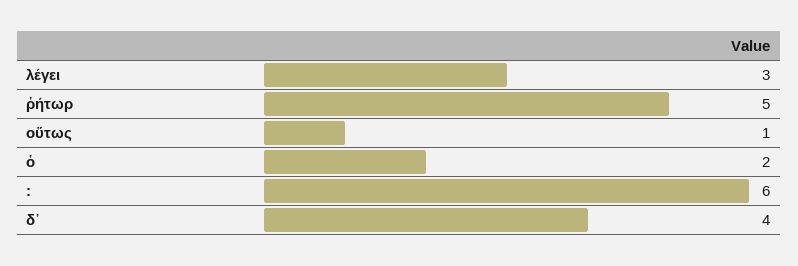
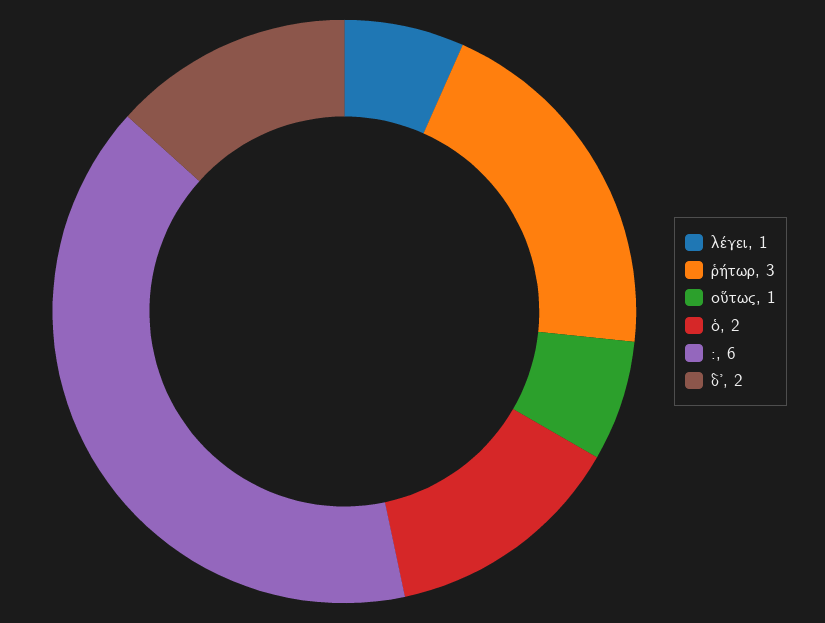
λέγει: 3 -> 1
ῥήτωρ: 5 -> 3
δ᾽: 4 -> 2

